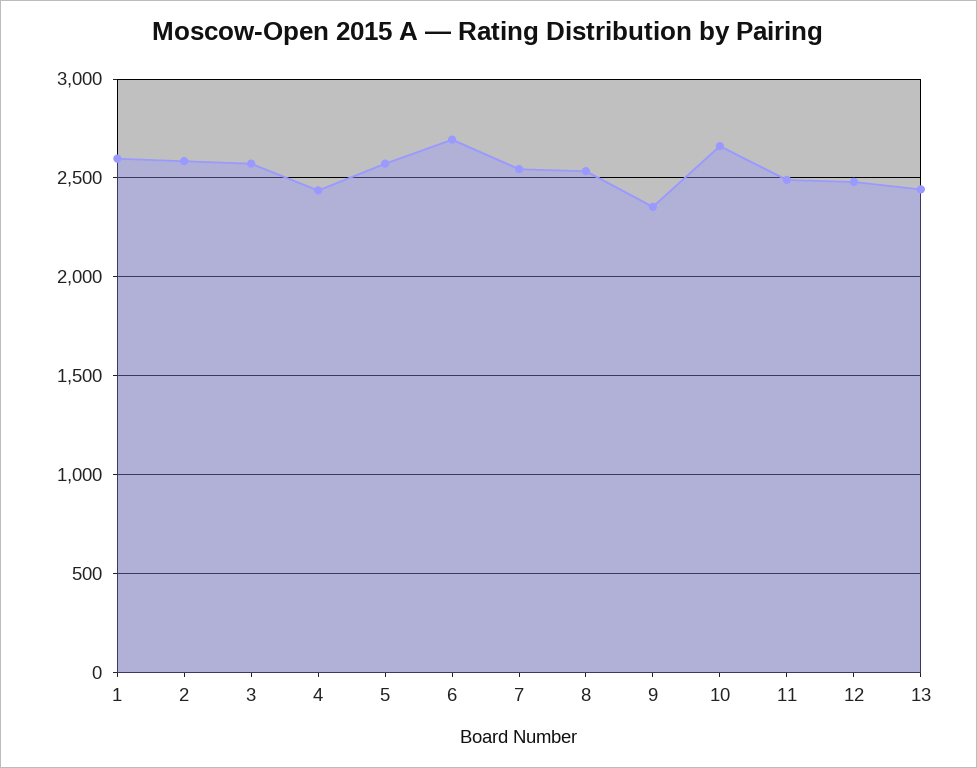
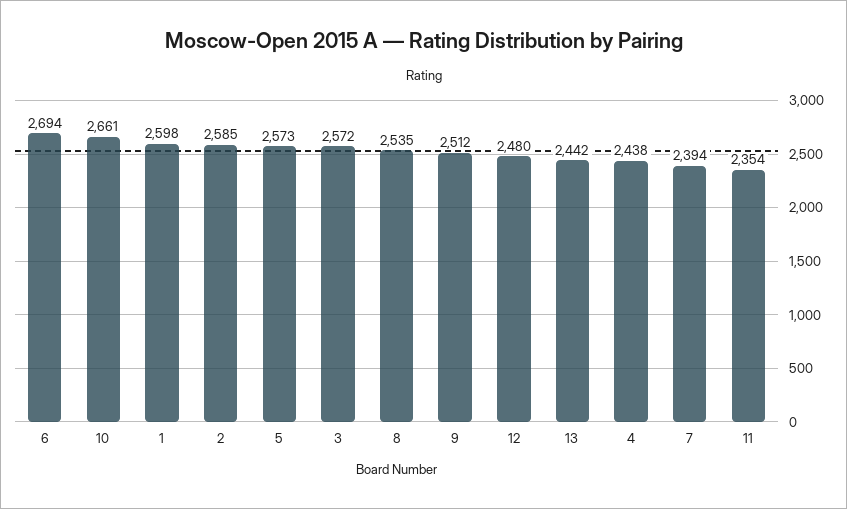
7: 2550 -> 2394
9: 2350 -> 2512
11: 2500 -> 2354

